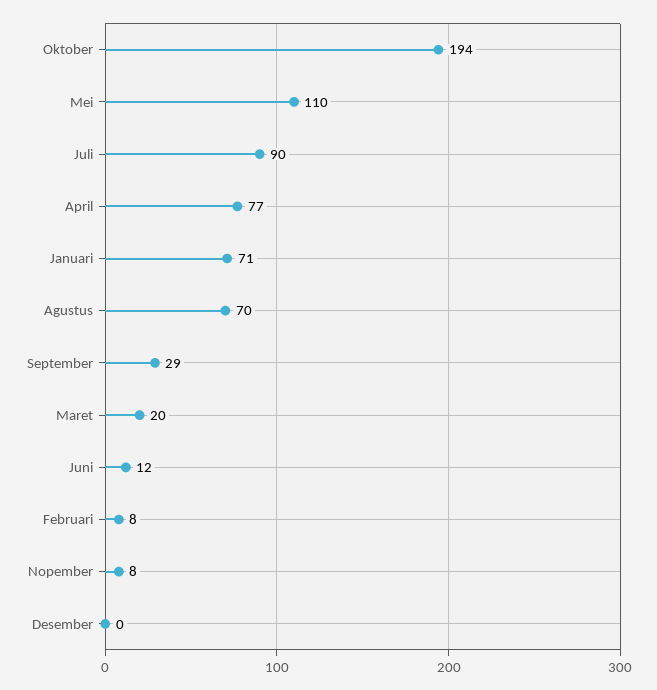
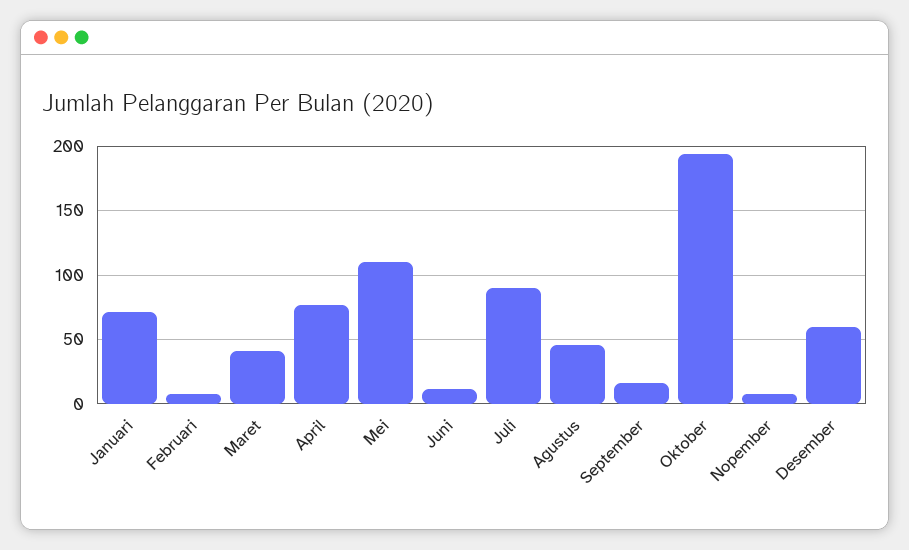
Agustus: 70 -> 45
September: 29 -> 15
Maret: 20 -> 40
Desember: 0 -> 60

